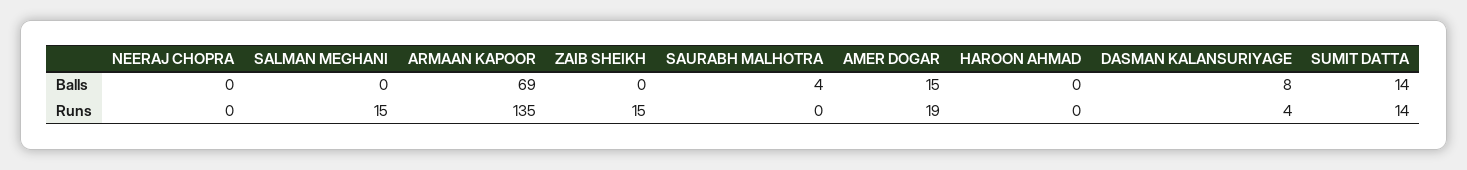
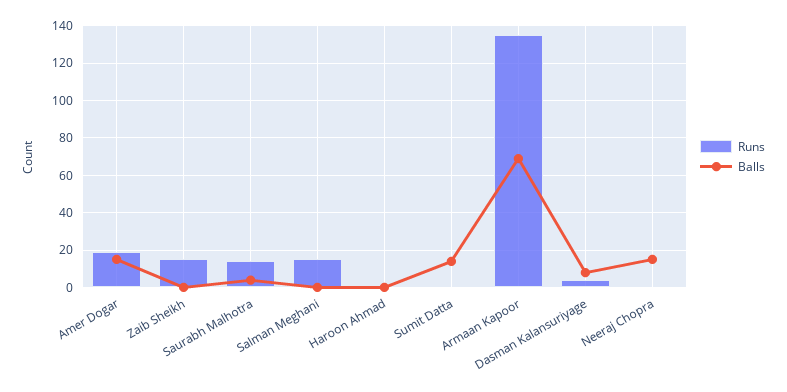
Balls, NEERAJ CHOPRA: 0 -> 15
Runs, SAURABH MALHOTRA: 0 -> 15
Runs, SUMIT DATTA: 14 -> 0

